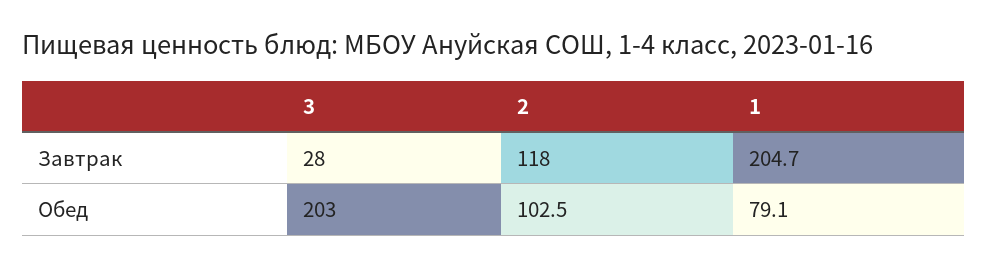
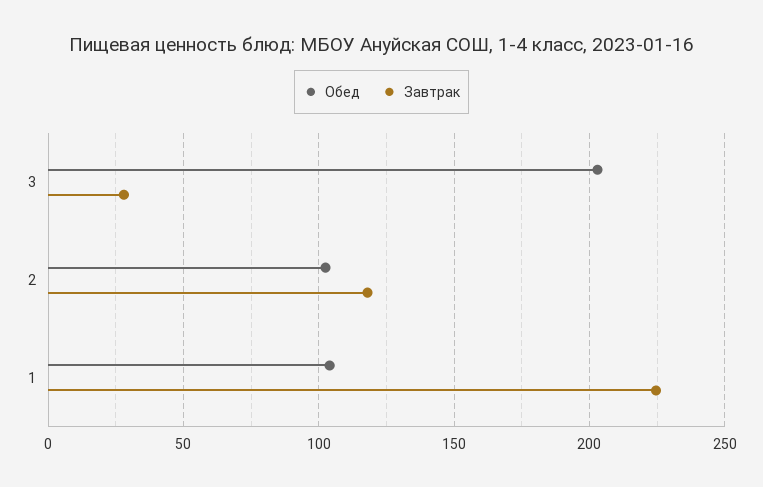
Завтрак, 1: 204.7 -> 225
Обед, 1: 79.1 -> 105

